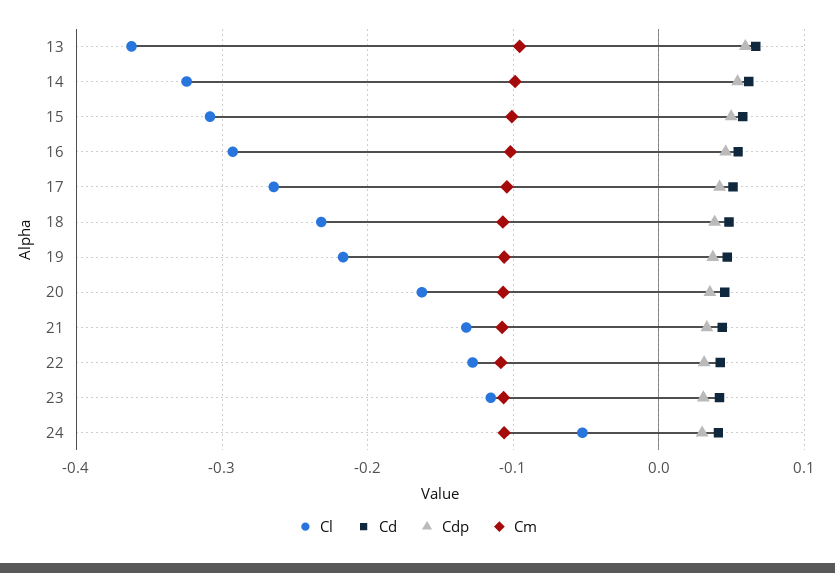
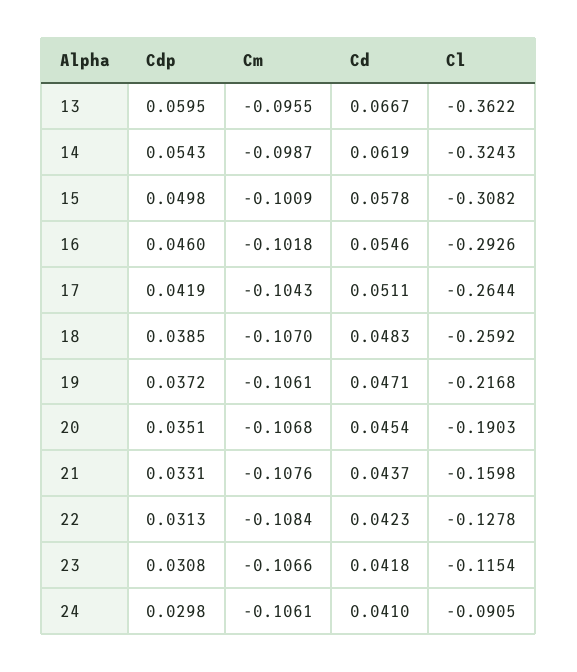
Cl, 18: -0.23 -> -0.2592
Cl, 20: -0.16 -> -0.1903
Cl, 21: -0.13 -> -0.1598
Cl, 24: -0.05 -> -0.0905

